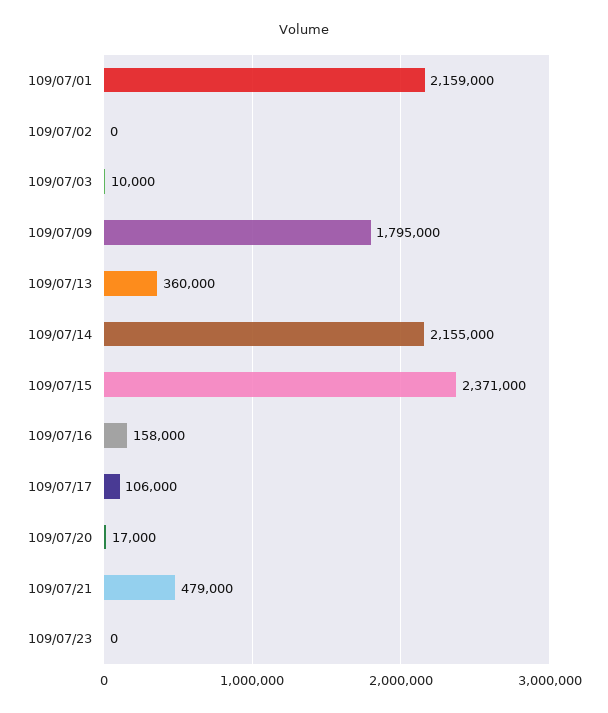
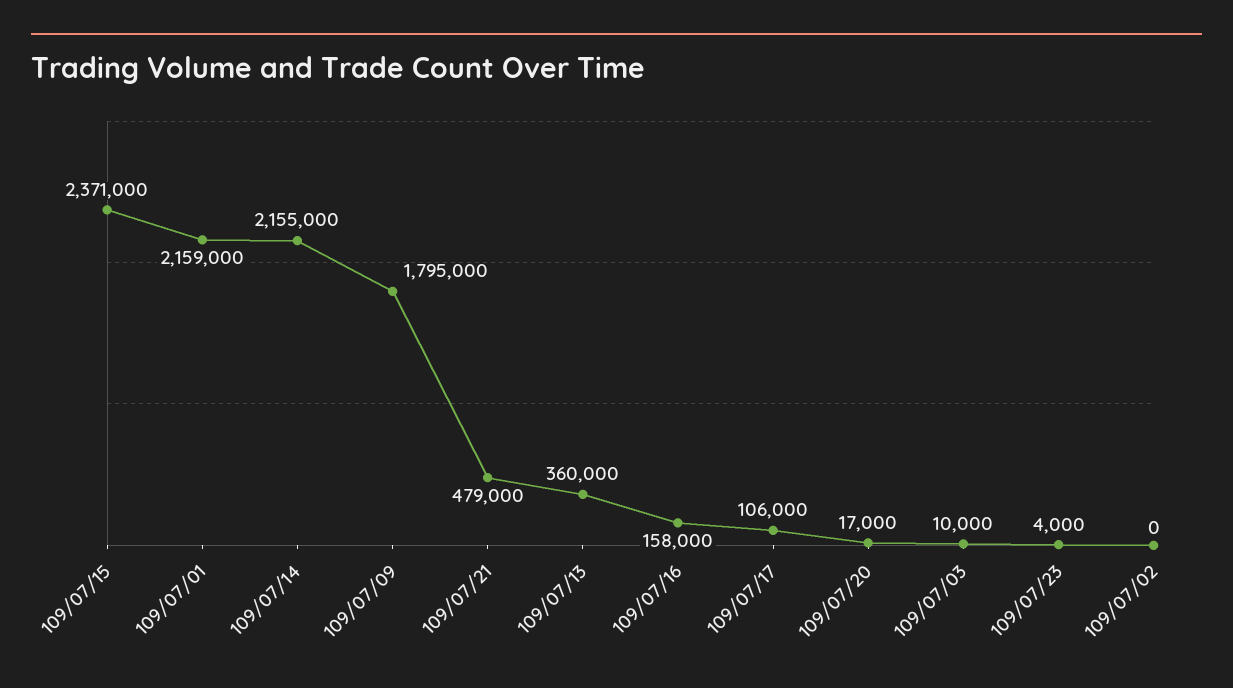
109/07/23: 0 -> 4000

